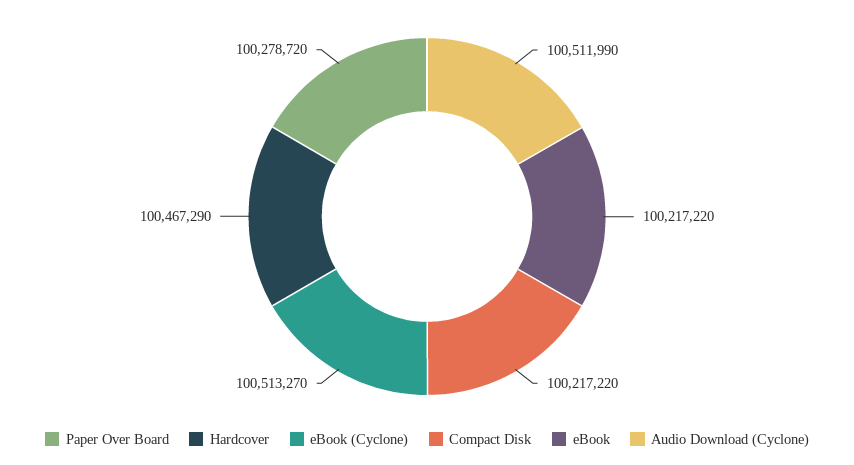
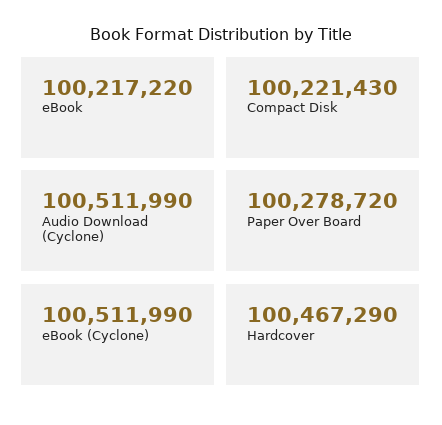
eBook (Cyclone): 100513270 -> 100511990
Compact Disk: 100217220 -> 100221430

